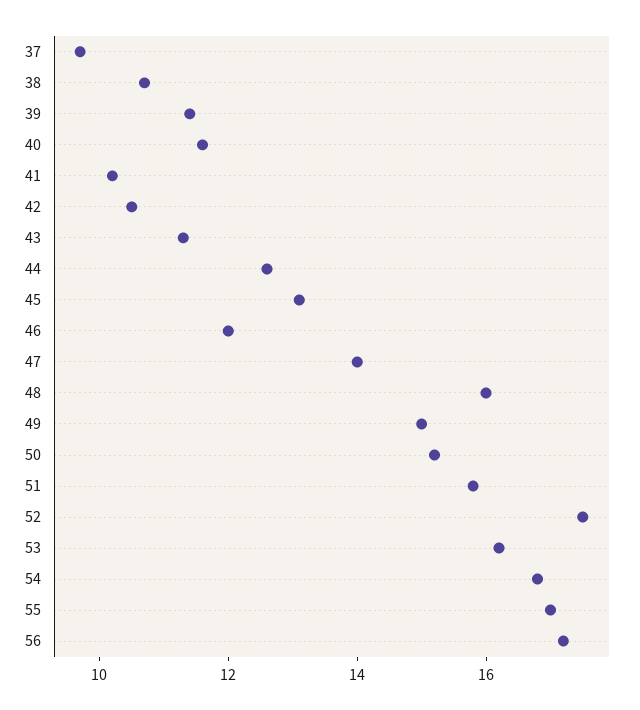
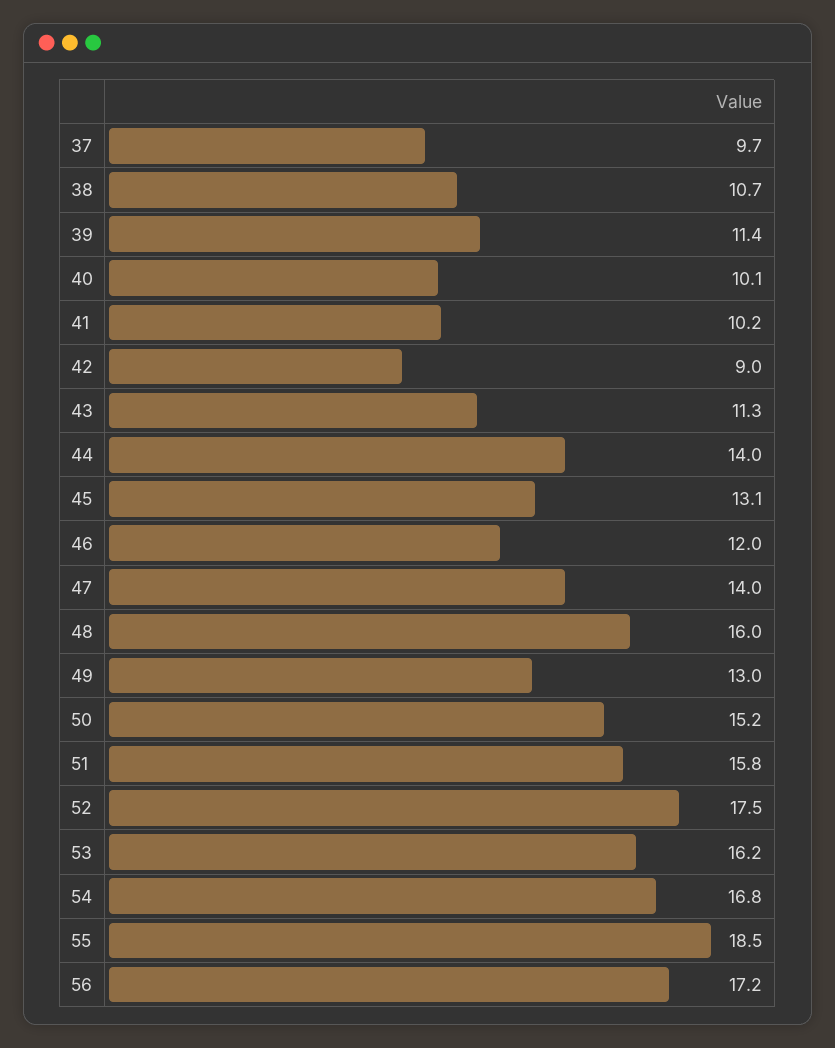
40: 11.5 -> 10.1
42: 10.5 -> 9
44: 12.5 -> 14
49: 15 -> 13
55: 17 -> 18.5

